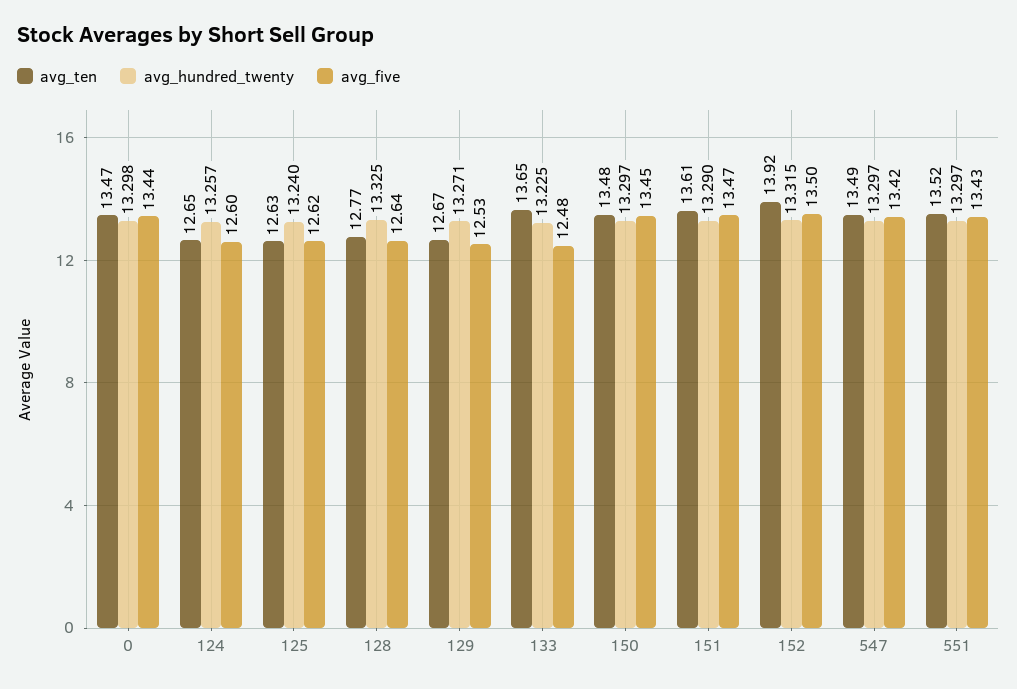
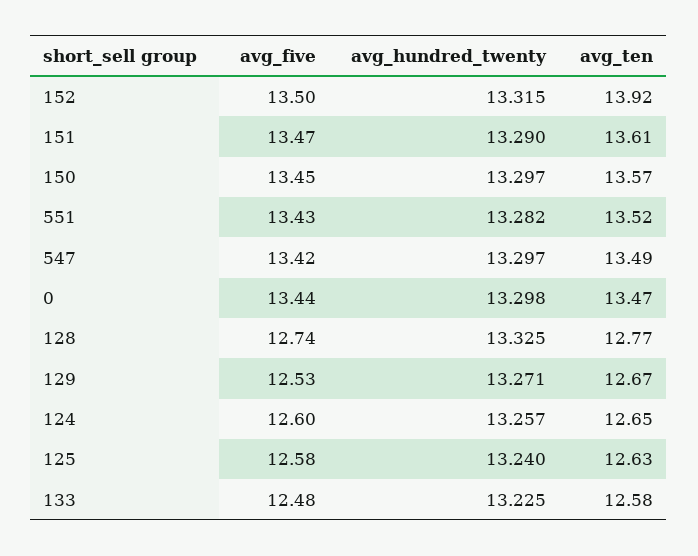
avg_five, 125: 12.62 -> 12.58
avg_five, 128: 12.64 -> 12.74
avg_ten, 133: 13.65 -> 12.58
avg_ten, 150: 13.48 -> 13.57
avg_hundred_twenty, 551: 13.297 -> 13.282

